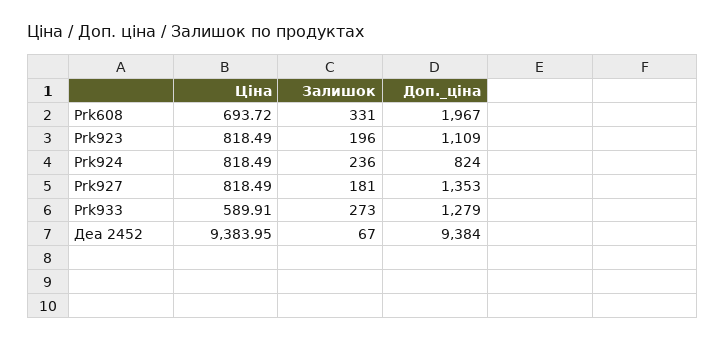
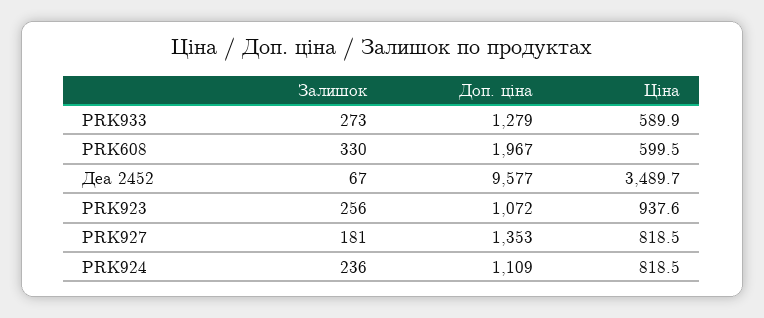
Ціна, Prk608: 693.72 -> 599.5
Залишок, Prk608: 331 -> 330
Ціна, Prk923: 818.49 -> 937.6
Залишок, Prk923: 196 -> 256
Доп._ціна, Prk923: 1109 -> 1072
Доп._ціна, Prk924: 824 -> 1109
Ціна, Деа 2452: 9383.95 -> 3489.7
Доп._ціна, Деа 2452: 9384 -> 9577

